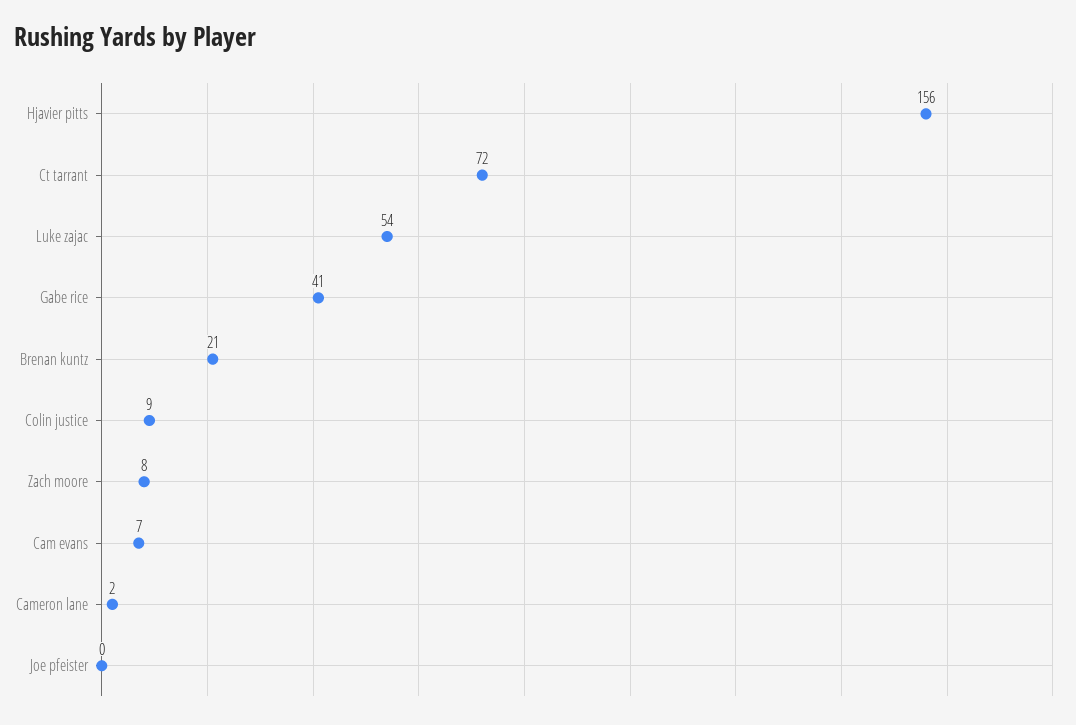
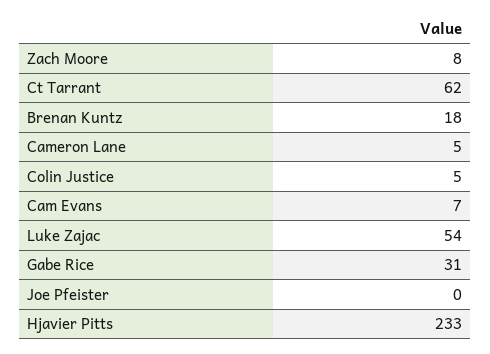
Hjavier pitts: 156 -> 233
Ct tarrant: 72 -> 62
Gabe rice: 41 -> 31
Brenan kuntz: 21 -> 18
Colin justice: 9 -> 5
Cameron lane: 2 -> 5

